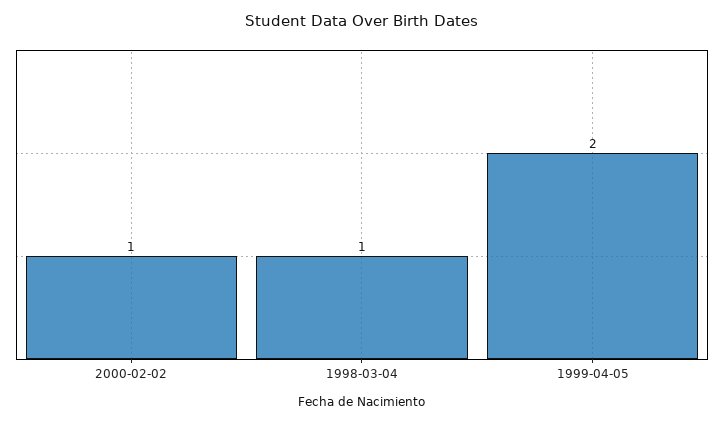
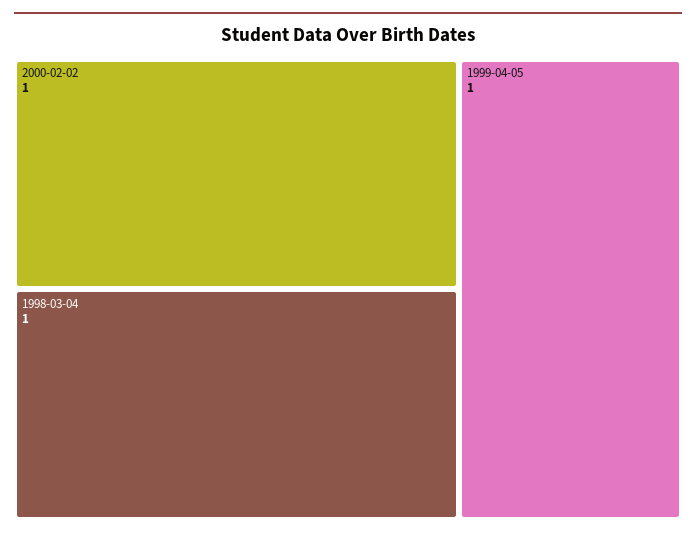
1999-04-05: 2 -> 1

